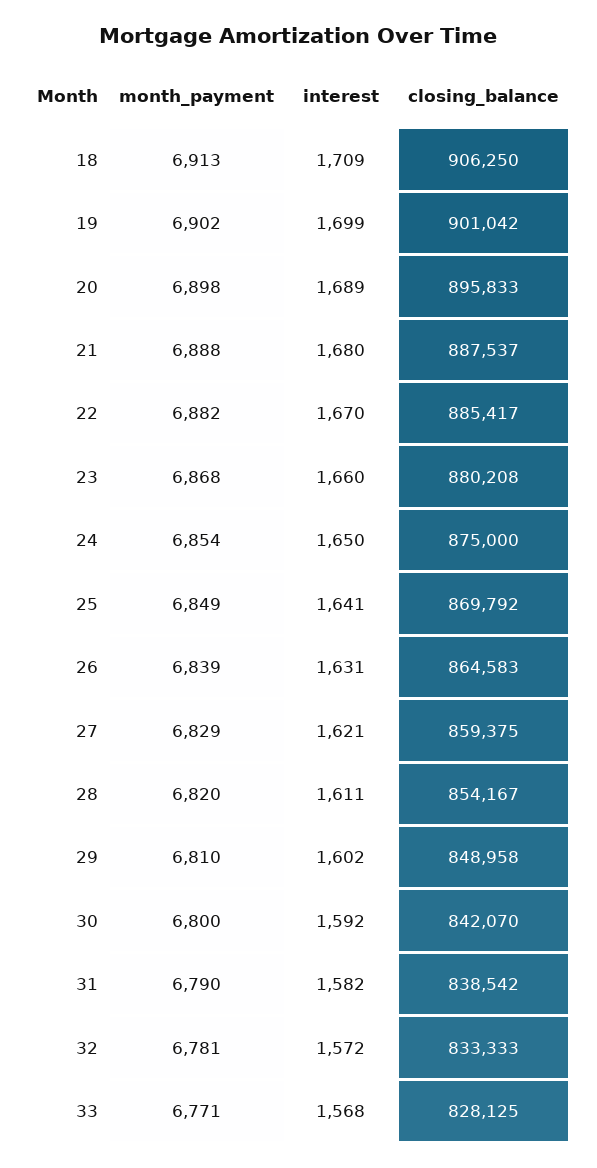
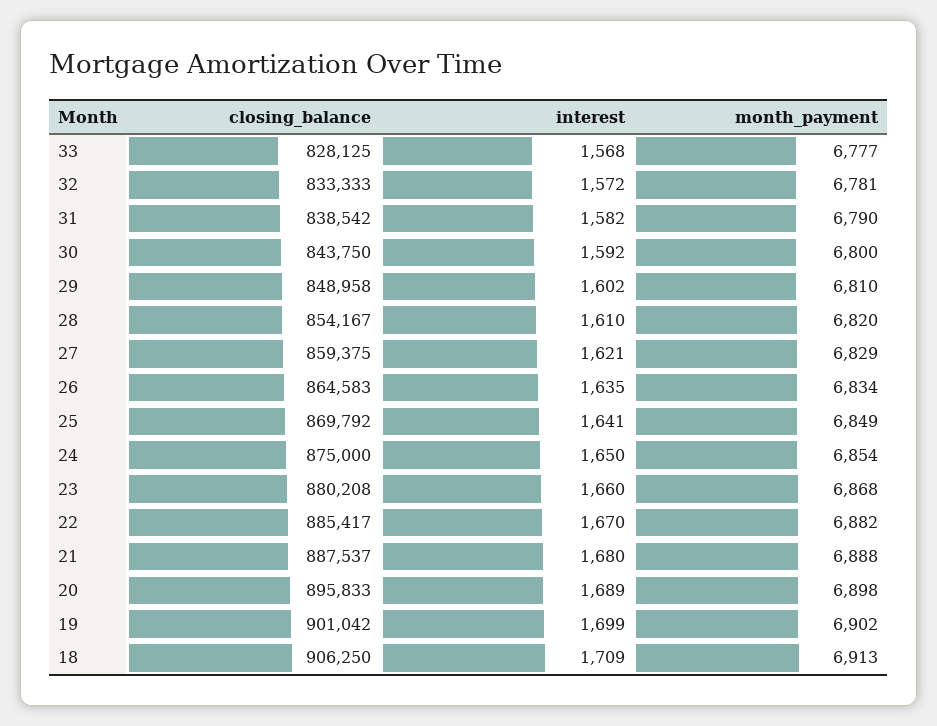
month_payment, 26: 6839 -> 6834
interest, 26: 1631 -> 1635
interest, 28: 1611 -> 1610
closing_balance, 30: 842070 -> 843750
month_payment, 33: 6771 -> 6777

